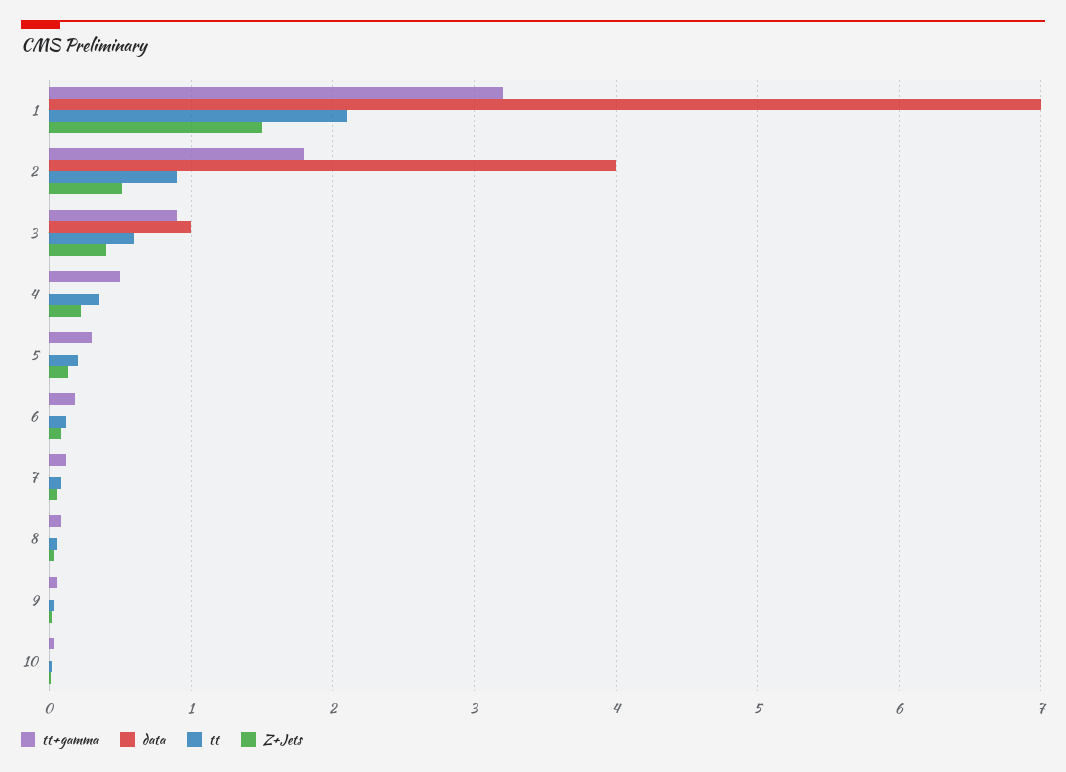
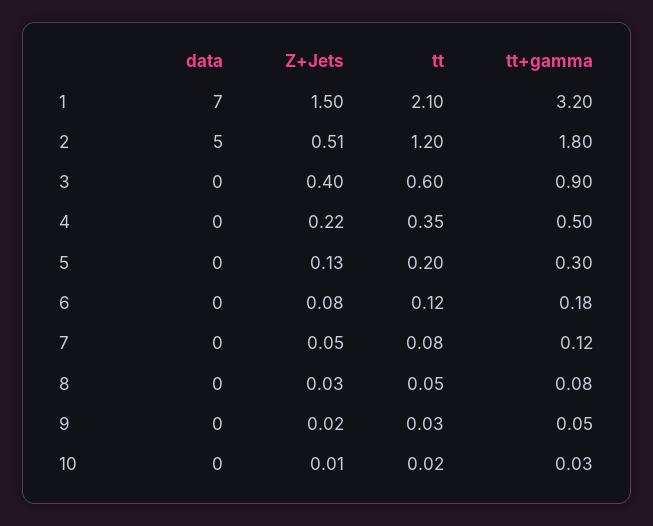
data, 2: 4 -> 5
tt, 2: 0.9 -> 1.2
data, 3: 1 -> 0

